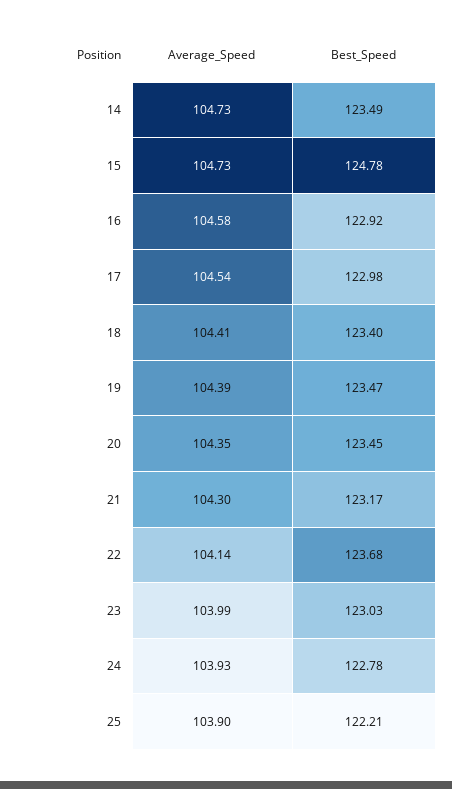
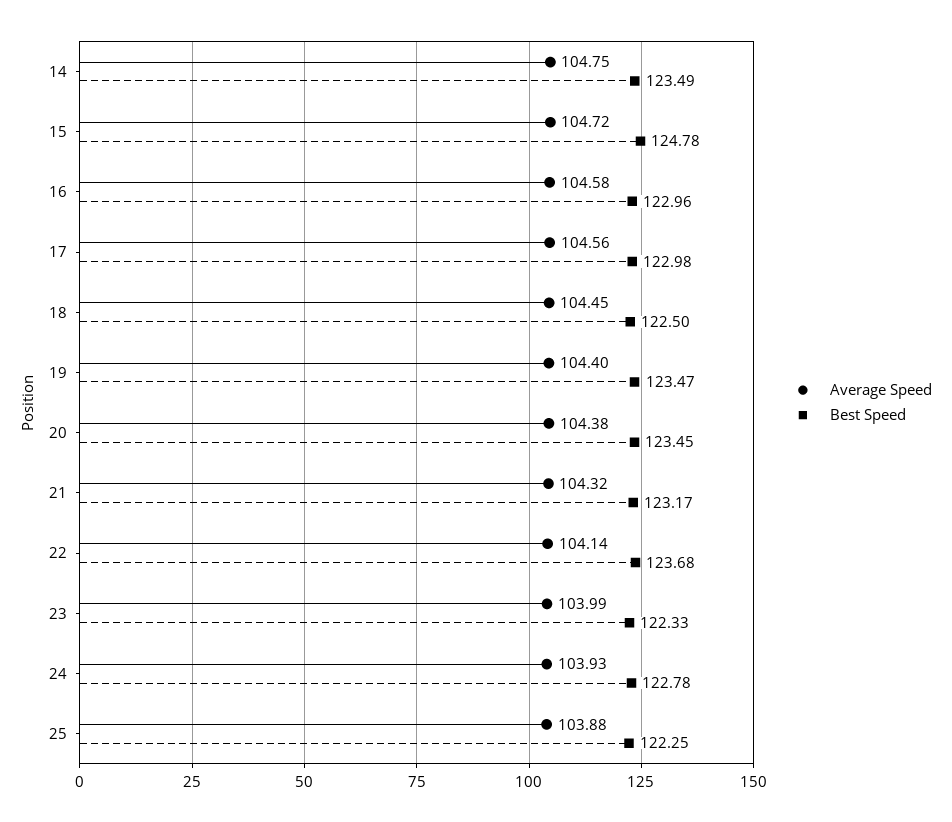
Average_Speed, 14: 104.73 -> 104.75
Average_Speed, 15: 104.73 -> 104.72
Best_Speed, 16: 122.92 -> 122.96
Average_Speed, 17: 104.54 -> 104.56
Average_Speed, 18: 104.41 -> 104.45
Best_Speed, 18: 123.4 -> 122.5
Average_Speed, 19: 104.39 -> 104.4
Average_Speed, 20: 104.35 -> 104.38
Average_Speed, 21: 104.3 -> 104.32
Best_Speed, 23: 123.03 -> 122.33
Average_Speed, 25: 103.9 -> 103.88
Best_Speed, 25: 122.21 -> 122.25

